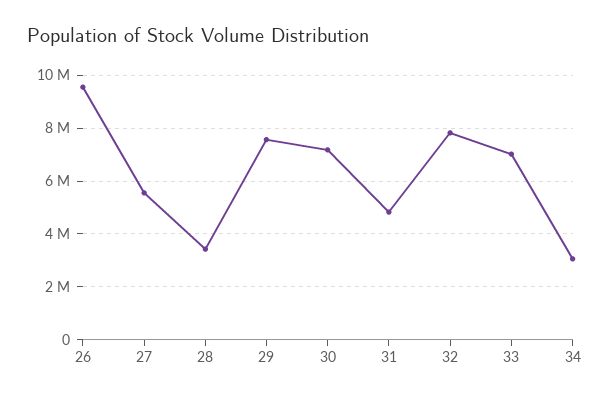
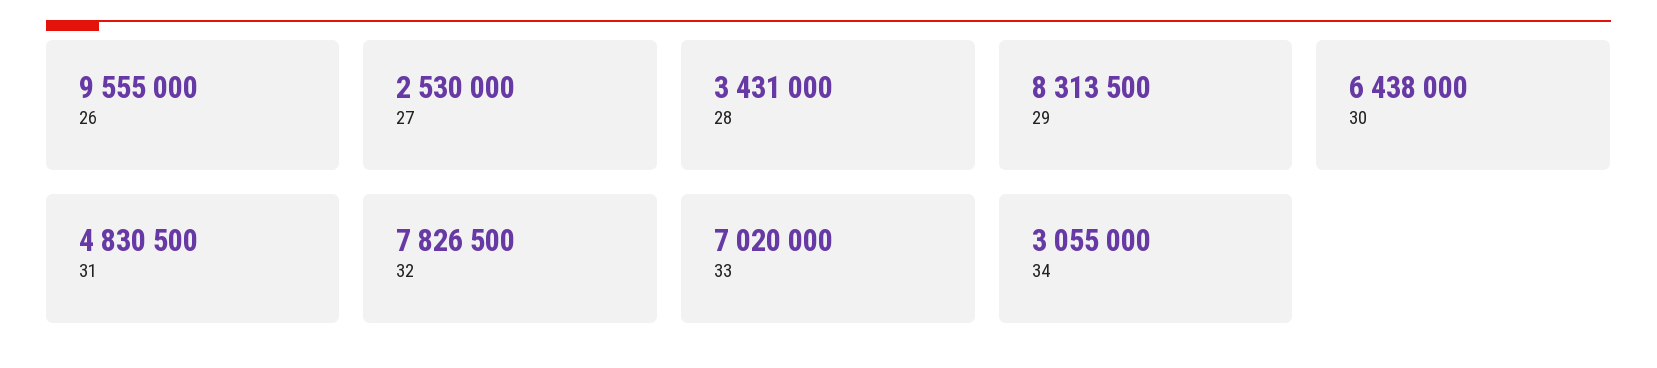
27: 5500000 -> 2530000
29: 7500000 -> 8313500
30: 7250000 -> 6438000

